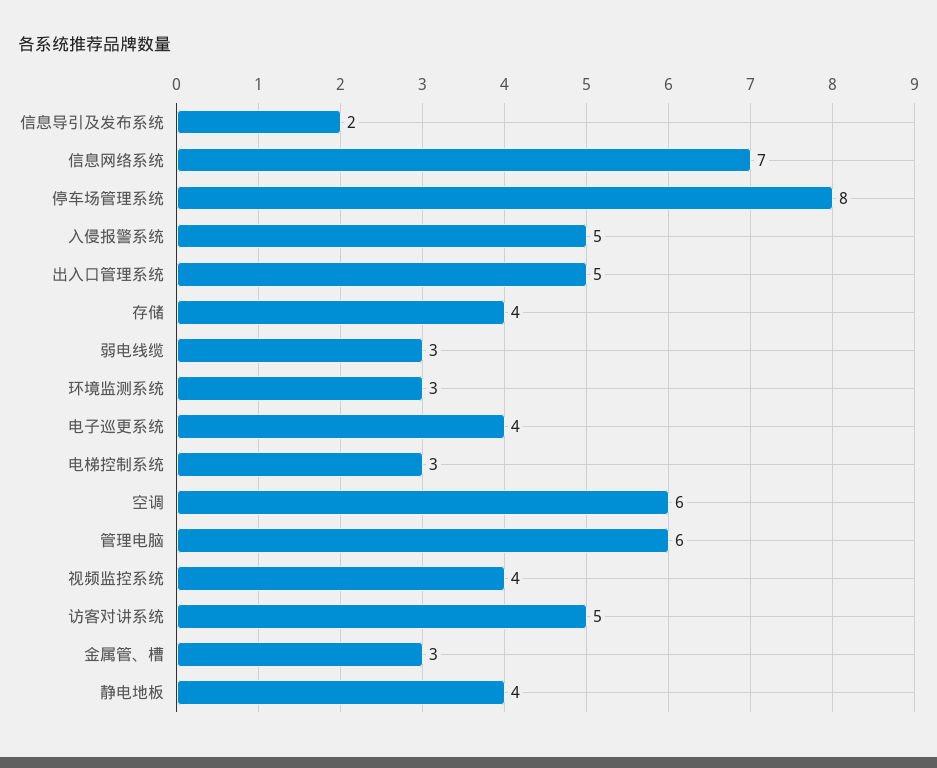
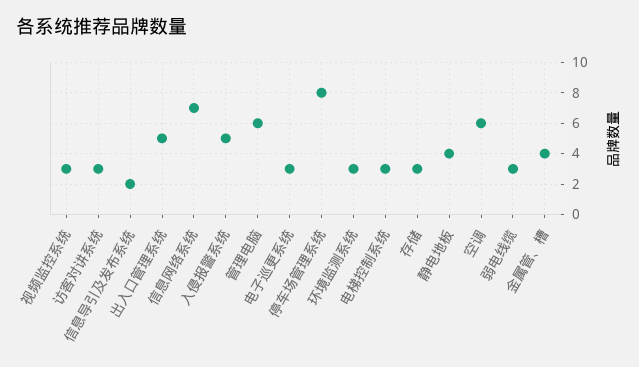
存储: 4 -> 3
电子巡更系统: 4 -> 3
视频监控系统: 4 -> 3
访客对讲系统: 5 -> 3
金属管、槽: 3 -> 4

